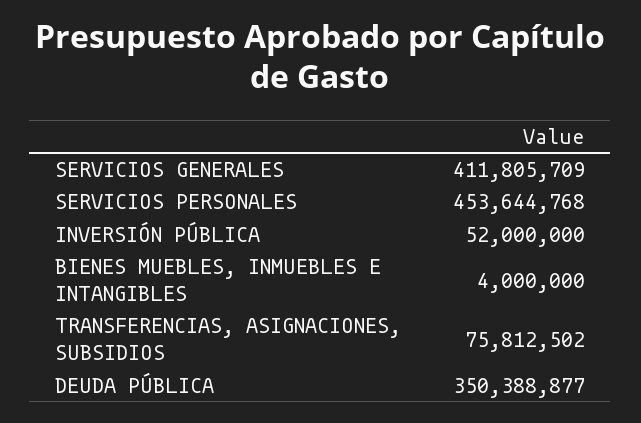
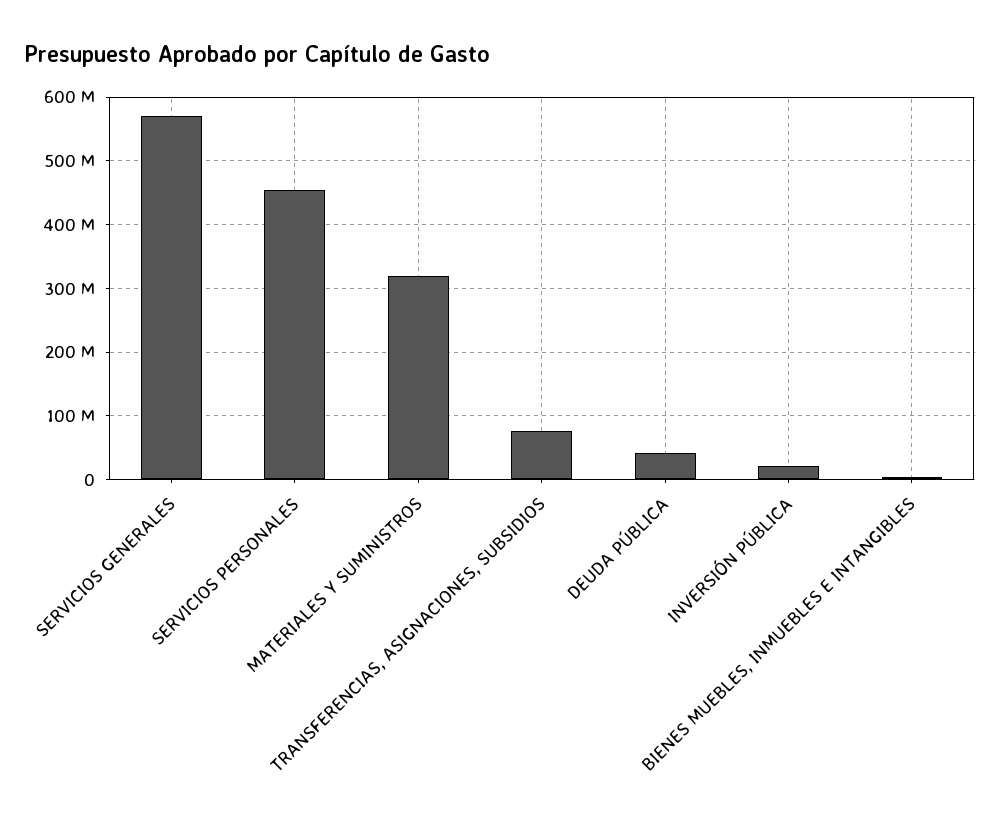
SERVICIOS GENERALES: 411805709 -> 570000000
INVERSIÓN PÚBLICA: 52000000 -> 20000000
DEUDA PÚBLICA: 350388877 -> 40000000
MATERIALES Y SUMINISTROS: none -> 320000000

